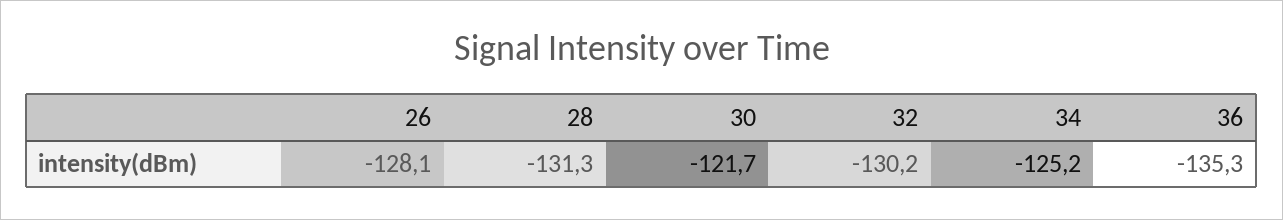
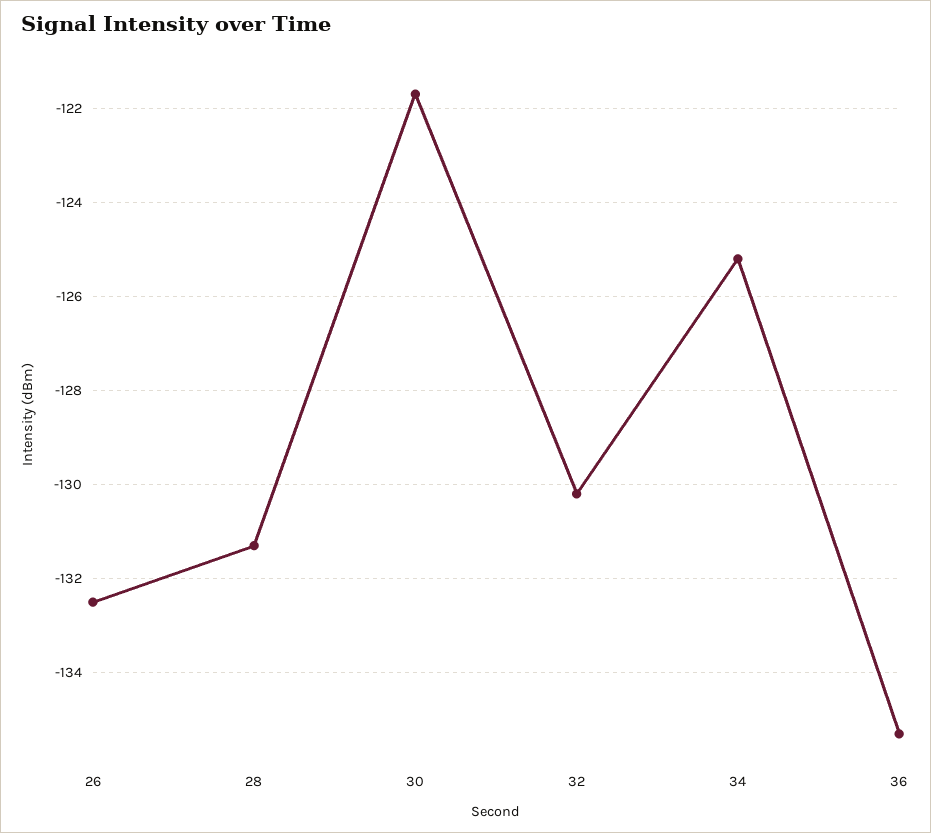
26: -128.1 -> -132.5

